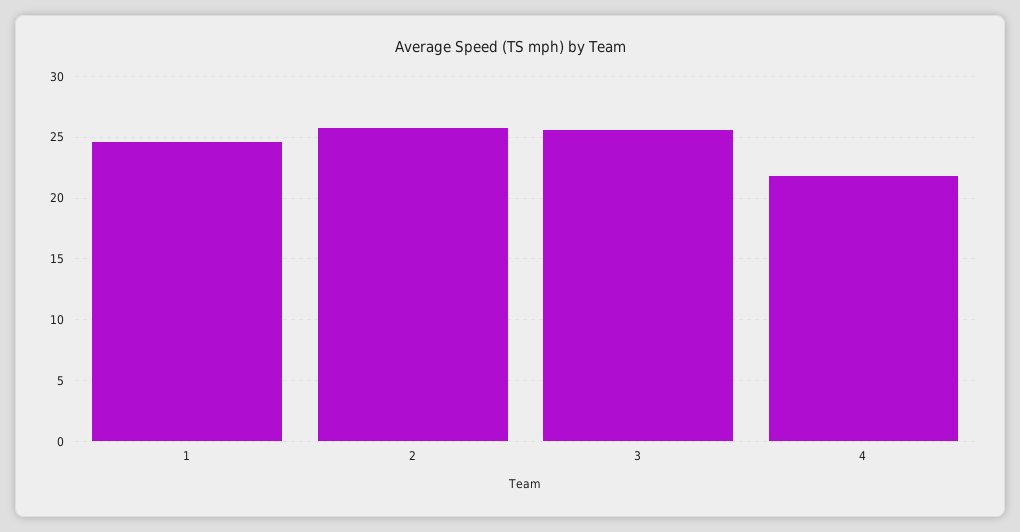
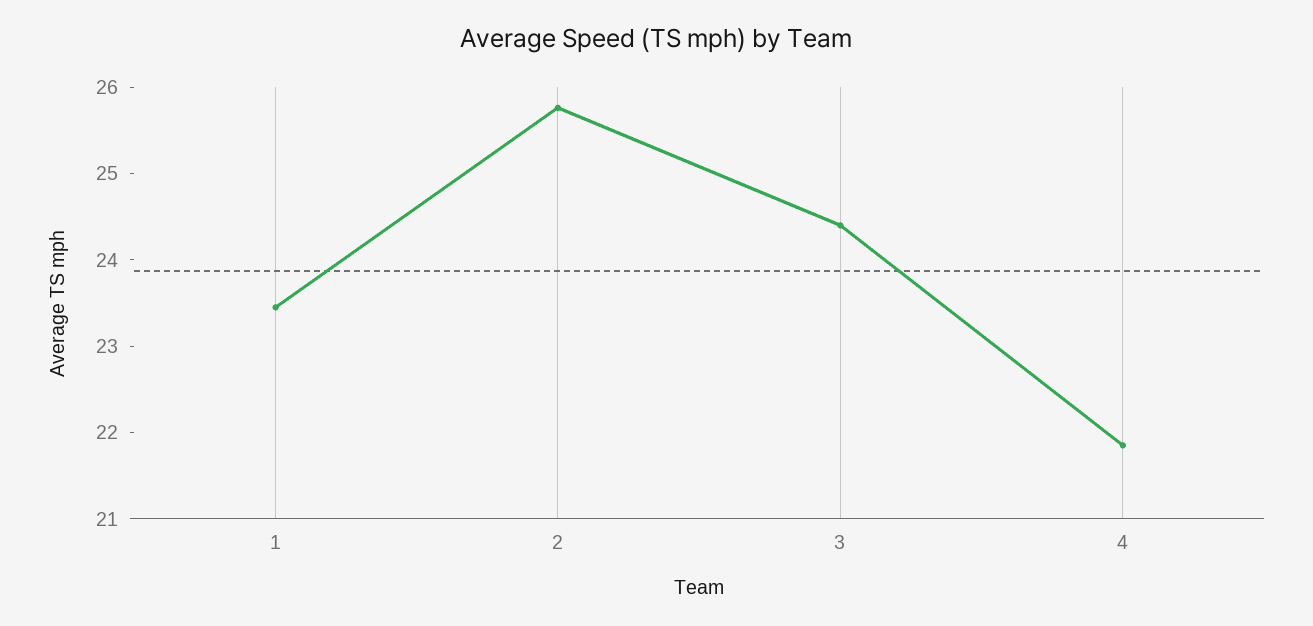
1: 24.5 -> 23.4
3: 25.5 -> 24.4

